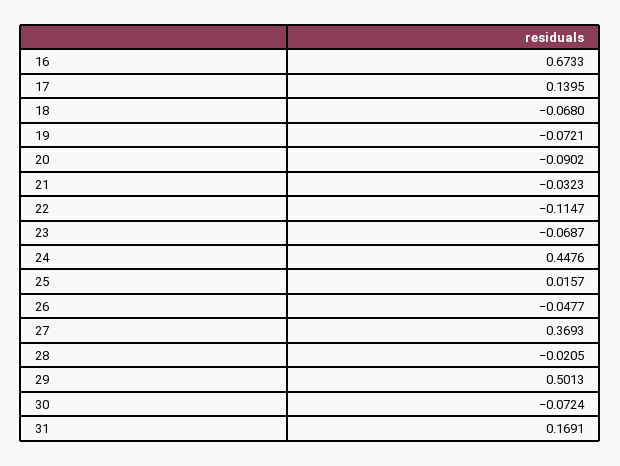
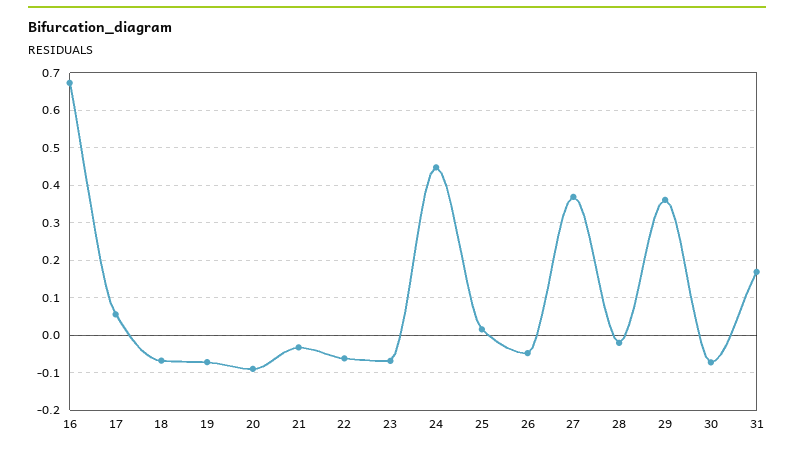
17: 0.1395 -> 0.06
22: -0.1147 -> -0.06
29: 0.5013 -> 0.36

